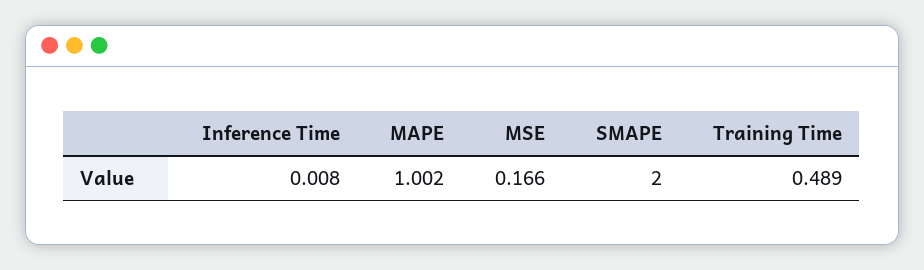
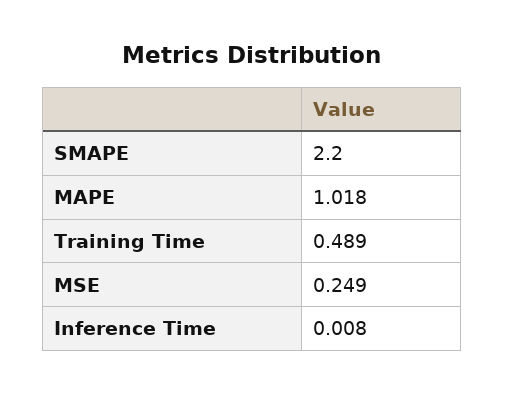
MAPE: 1.002 -> 1.018
MSE: 0.166 -> 0.249
SMAPE: 2 -> 2.2

